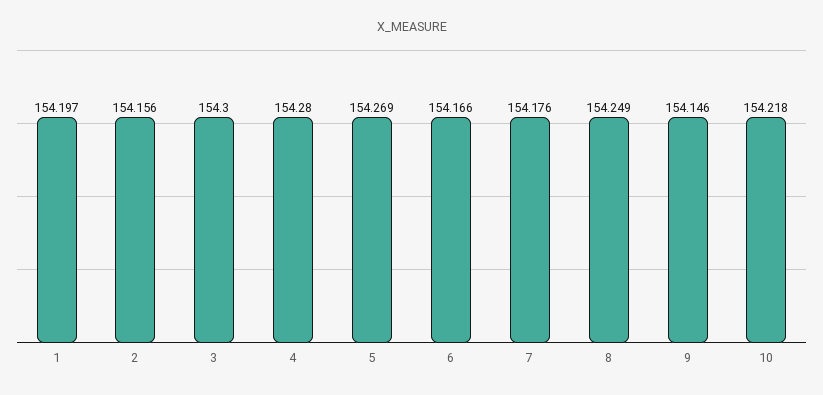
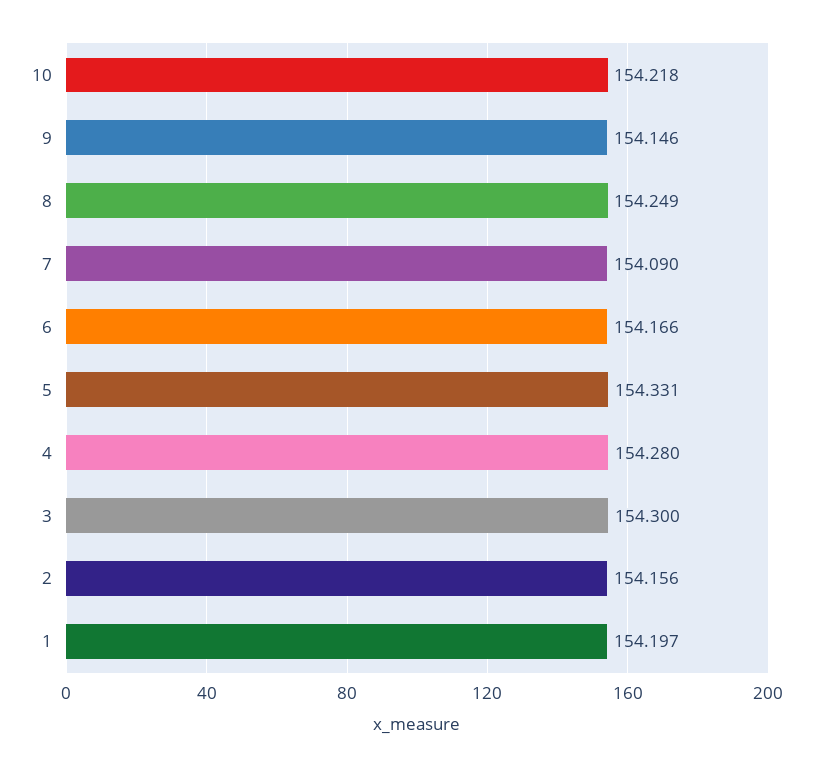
5: 154.269 -> 154.331
7: 154.176 -> 154.09

